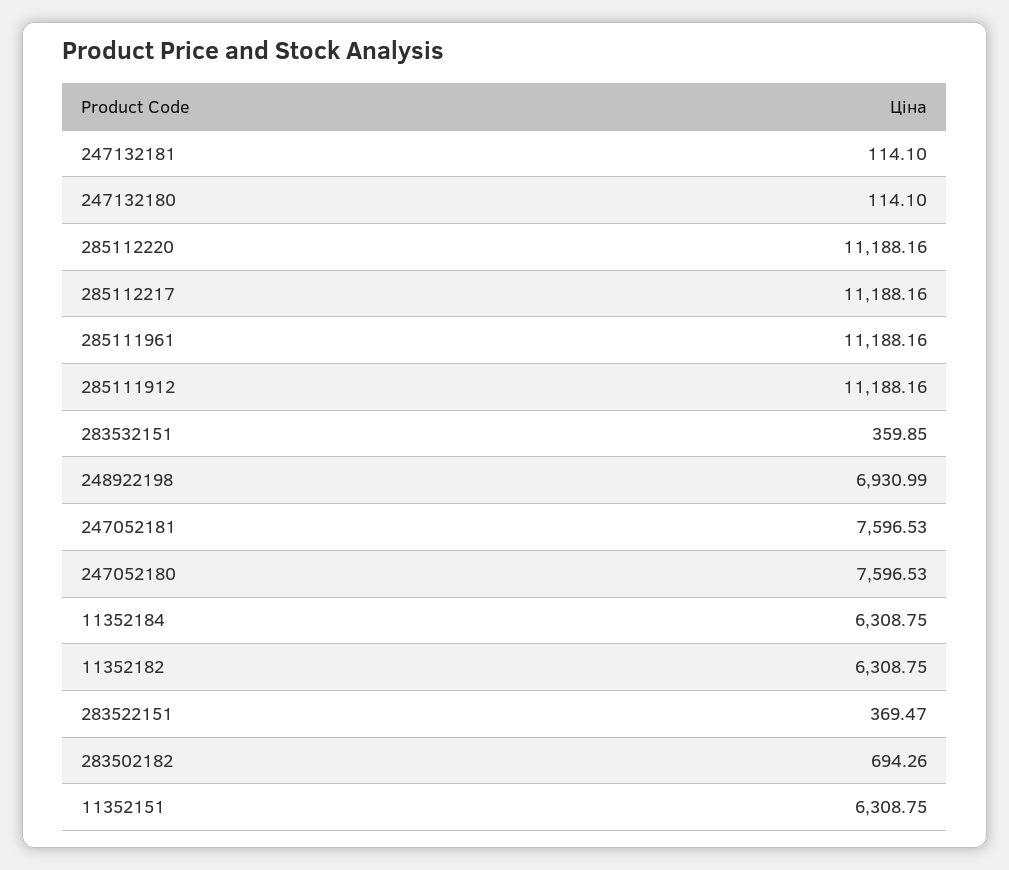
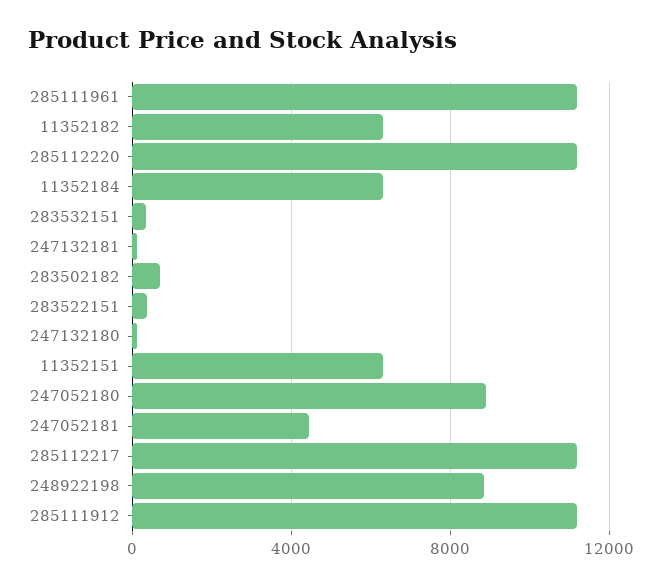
248922198: 6930.99 -> 9000
247052181: 7596.53 -> 4500
247052180: 7596.53 -> 9000

